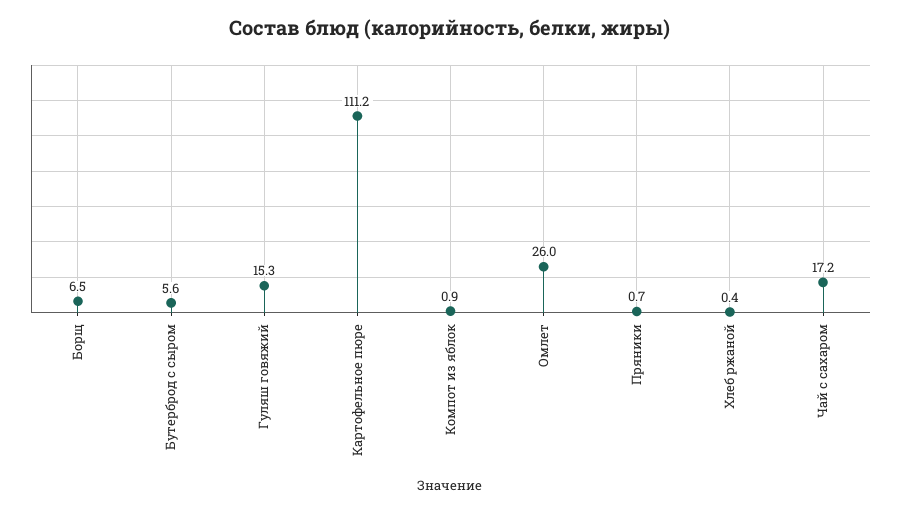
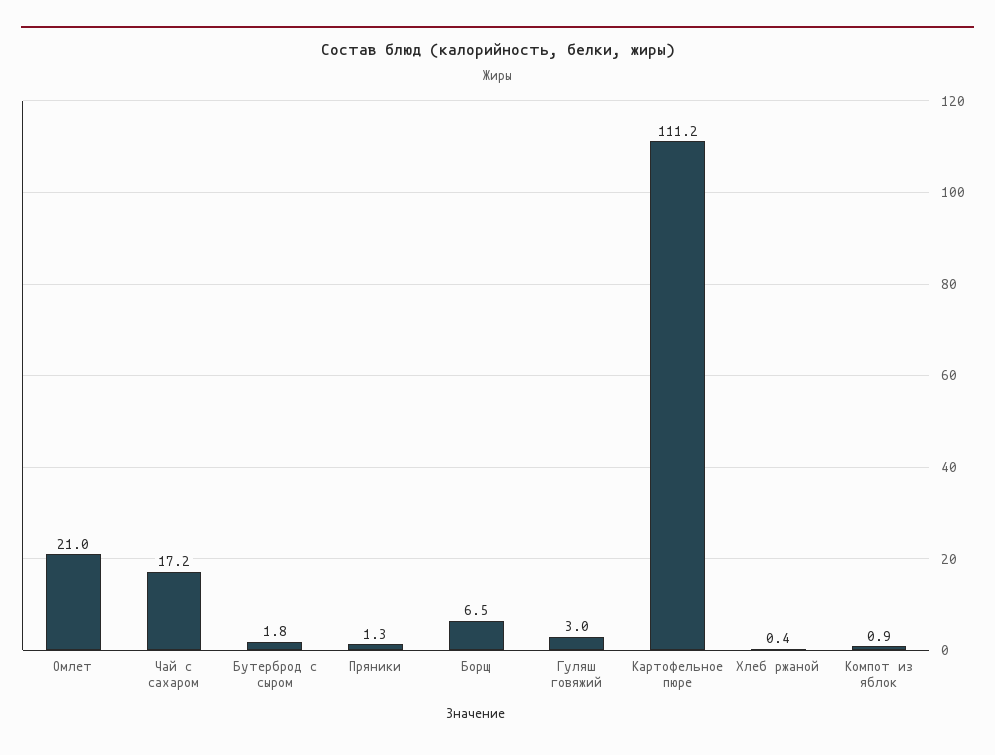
Бутерброд с сыром: 5.6 -> 1.8
Гуляш говяжий: 15.3 -> 3
Омлет: 26 -> 21
Пряники: 0.7 -> 1.3

